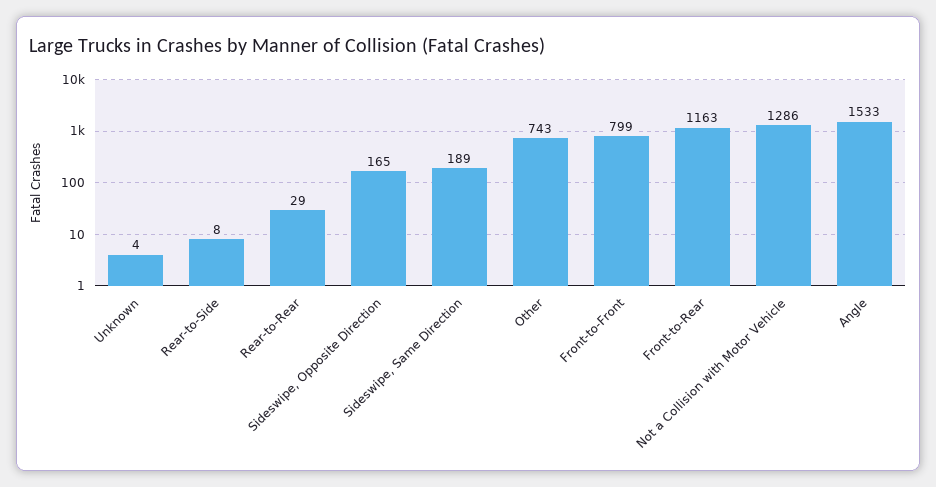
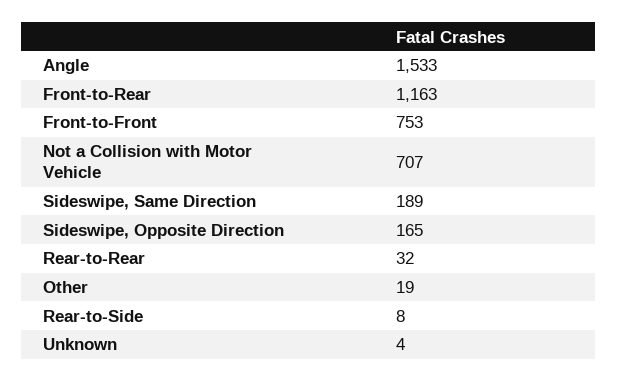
Rear-to-Rear: 29 -> 32
Other: 743 -> 19
Front-to-Front: 799 -> 753
Not a Collision with Motor Vehicle: 1286 -> 707

